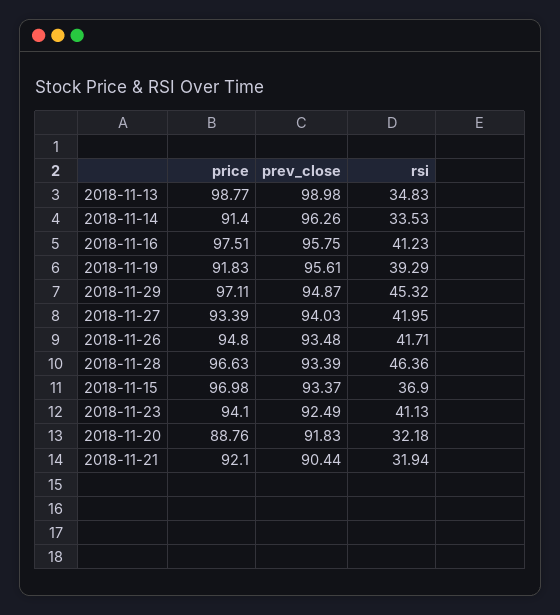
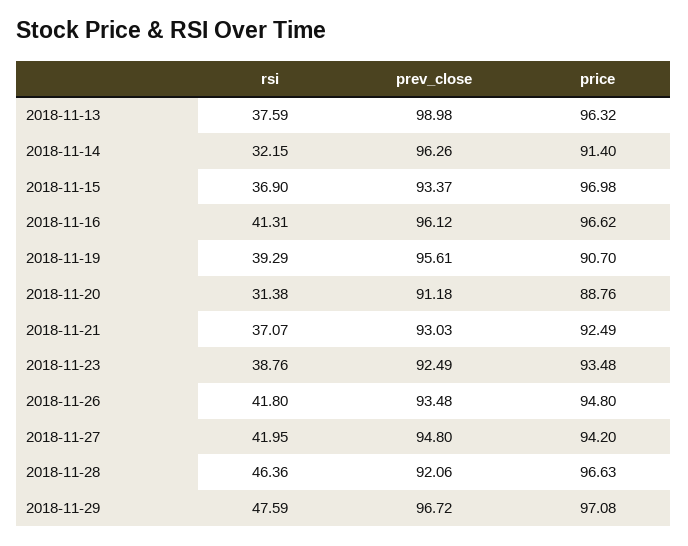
price, 2018-11-13: 98.77 -> 96.32
rsi, 2018-11-13: 34.83 -> 37.59
rsi, 2018-11-14: 33.53 -> 32.15
price, 2018-11-16: 97.51 -> 96.62
prev_close, 2018-11-16: 95.75 -> 96.12
rsi, 2018-11-16: 41.23 -> 41.31
price, 2018-11-19: 91.83 -> 90.7
price, 2018-11-29: 97.11 -> 97.08
prev_close, 2018-11-29: 94.87 -> 96.72
rsi, 2018-11-29: 45.32 -> 47.59
price, 2018-11-27: 93.39 -> 94.2
prev_close, 2018-11-27: 94.03 -> 94.8
rsi, 2018-11-26: 41.71 -> 41.8
prev_close, 2018-11-28: 93.39 -> 92.06
price, 2018-11-23: 94.1 -> 93.48
rsi, 2018-11-23: 41.13 -> 38.76
prev_close, 2018-11-20: 91.83 -> 91.18
rsi, 2018-11-20: 32.18 -> 31.38
price, 2018-11-21: 92.1 -> 92.49
prev_close, 2018-11-21: 90.44 -> 93.03
rsi, 2018-11-21: 31.94 -> 37.07

